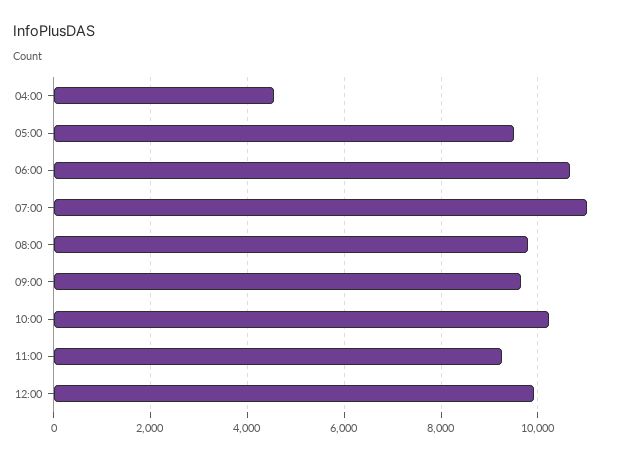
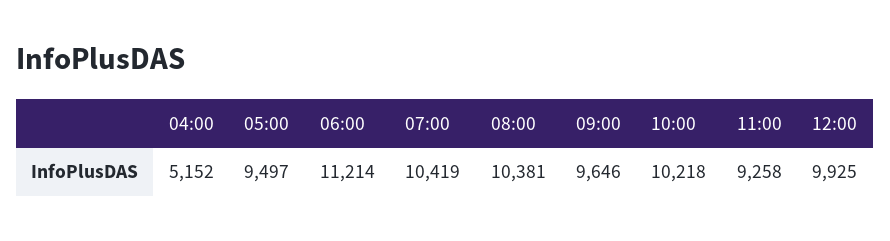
04:00: 4600 -> 5152
06:00: 10600 -> 11214
07:00: 11000 -> 10419
08:00: 9800 -> 10381

